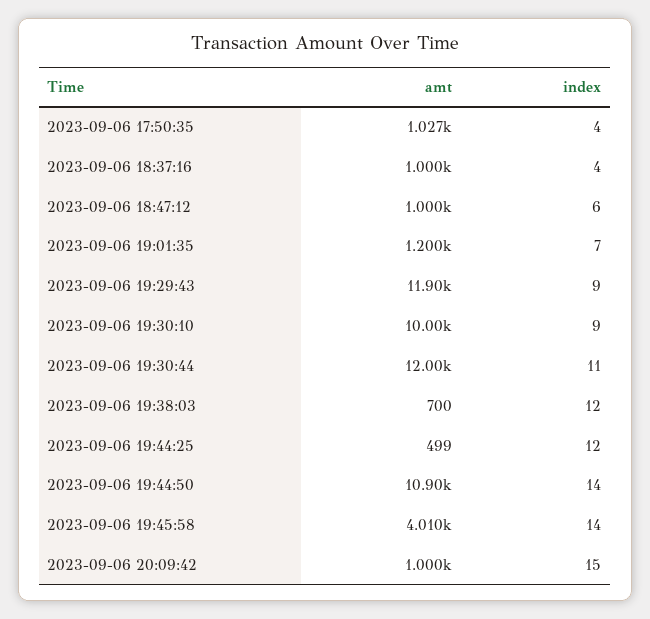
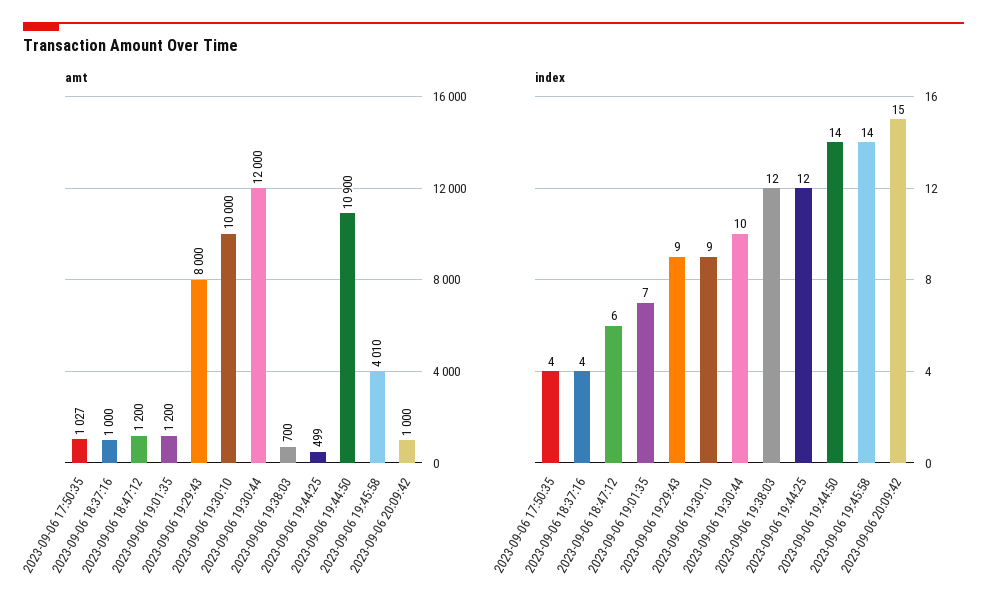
amt, 2023-09-06 18:47:12: 1000 -> 1200
amt, 2023-09-06 19:29:43: 11900 -> 8000
index, 2023-09-06 19:30:44: 11 -> 10

